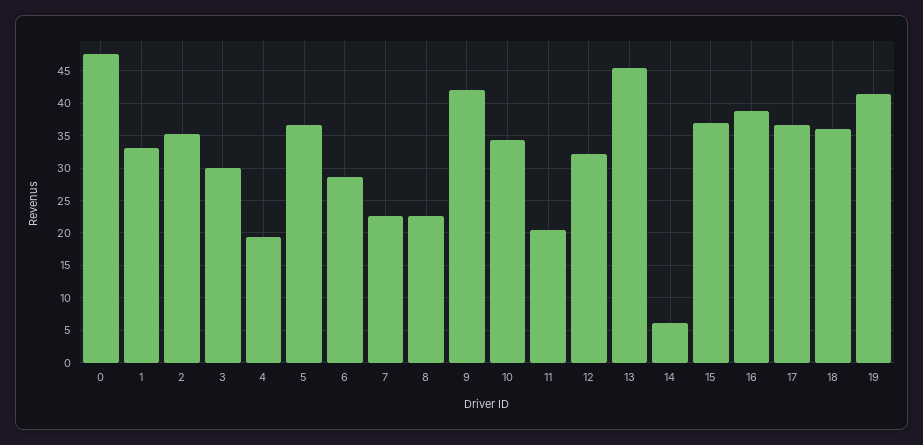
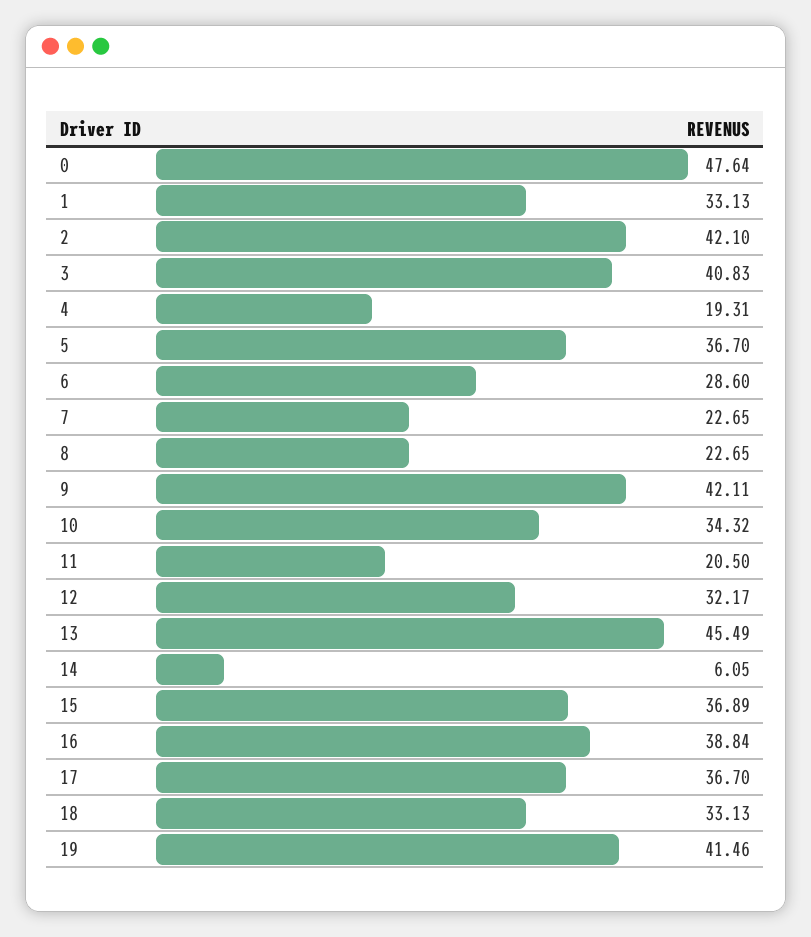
2: 35 -> 42.1
3: 30 -> 40.83
18: 36 -> 33.13

